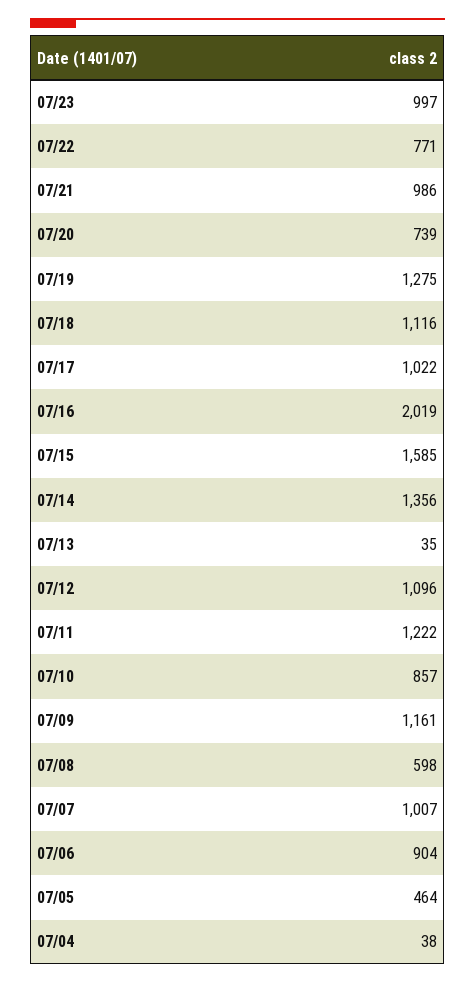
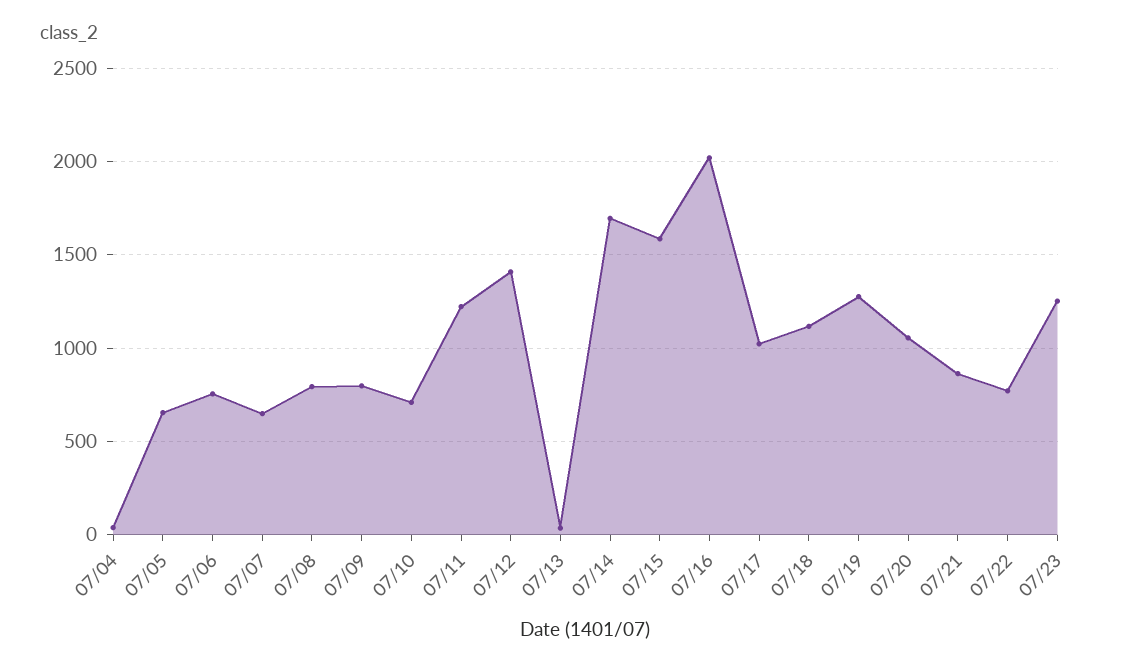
07/23: 997 -> 1250
07/21: 986 -> 850
07/20: 739 -> 1050
07/14: 1356 -> 1700
07/12: 1096 -> 1400
07/10: 857 -> 700
07/09: 1161 -> 800
07/08: 598 -> 800
07/07: 1007 -> 650
07/06: 904 -> 750
07/05: 464 -> 650

